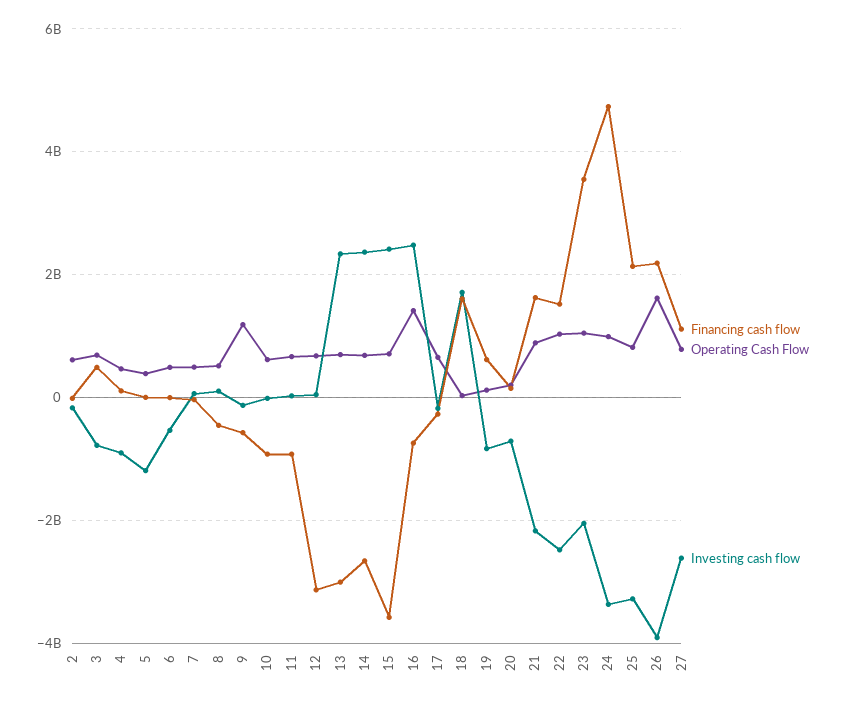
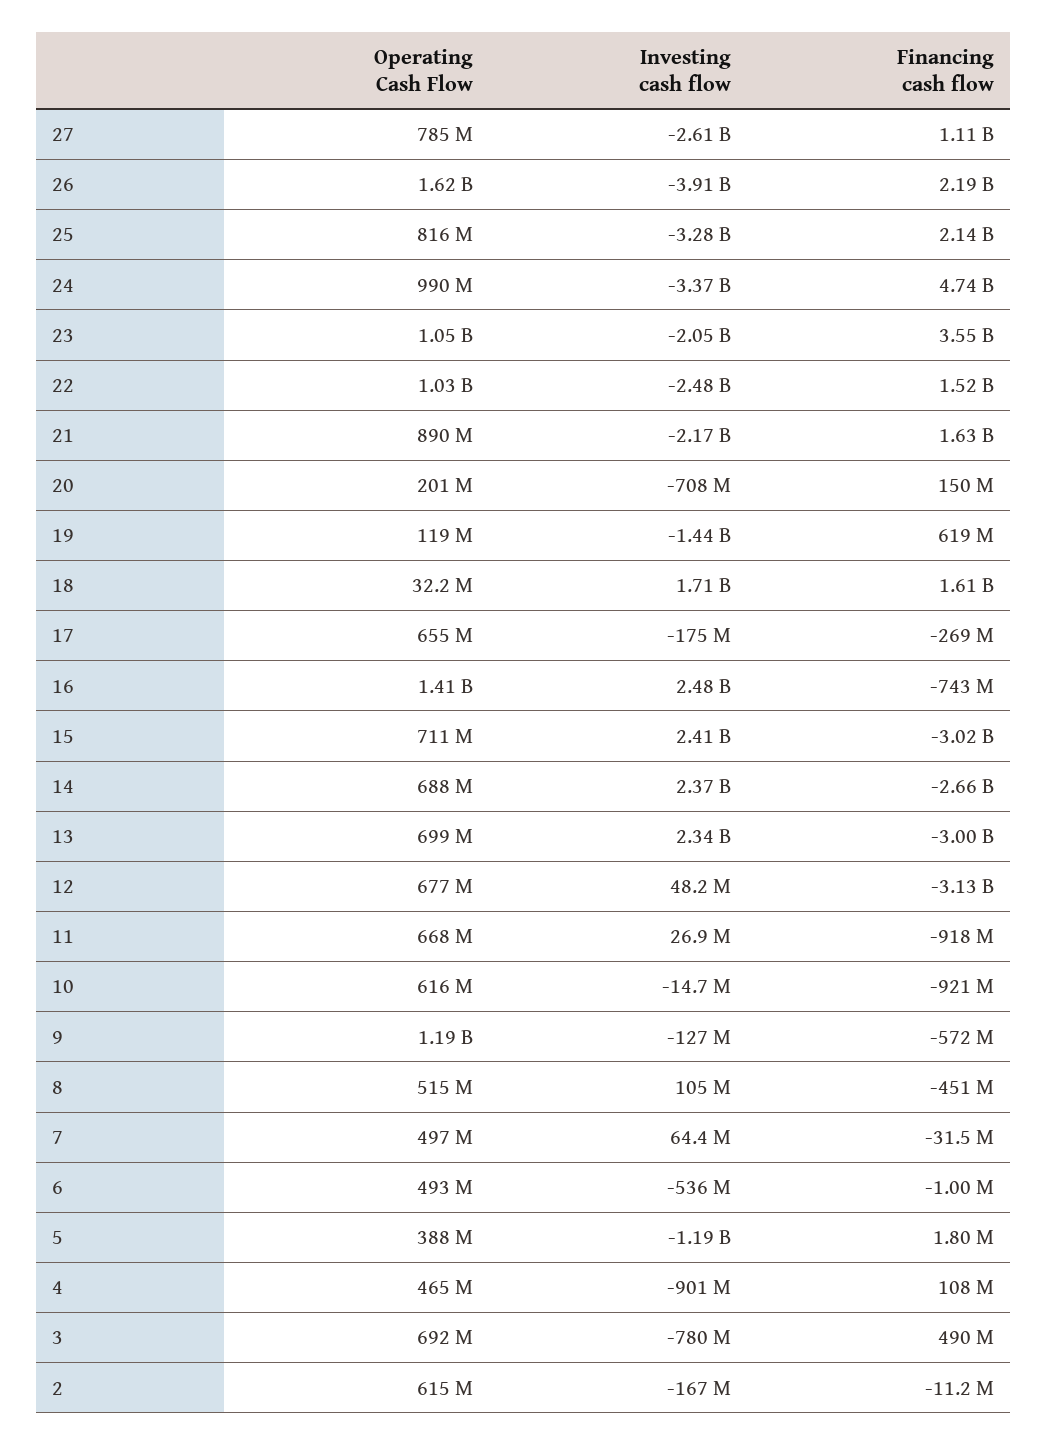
Financing cash flow, 15: -3600000000 -> -3020000000
Investing cash flow, 19: -800000000 -> -1440000000

